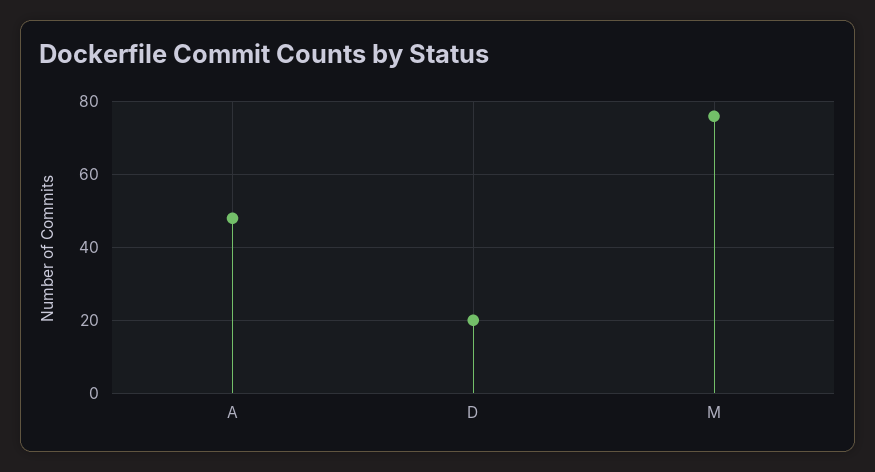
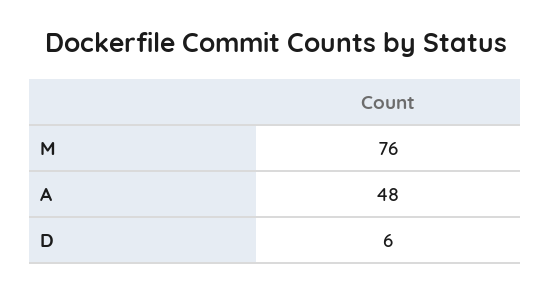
D: 20 -> 6

